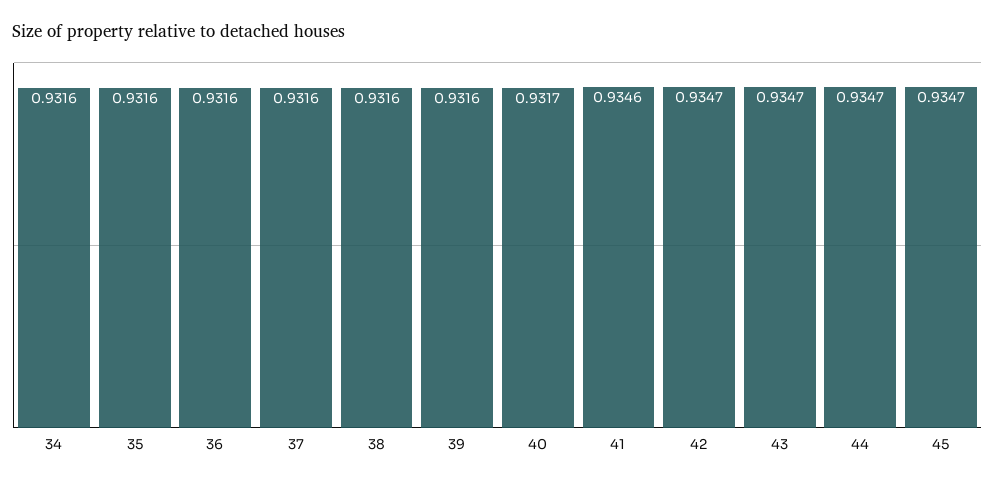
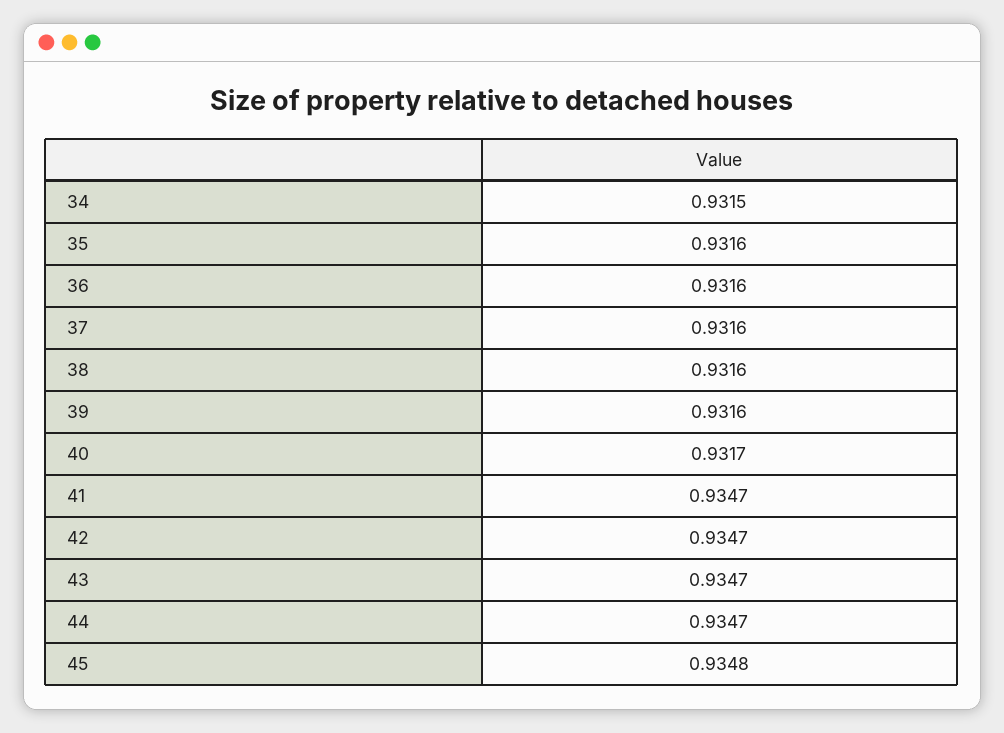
34: 0.9316 -> 0.9315
41: 0.9346 -> 0.9347
45: 0.9347 -> 0.9348

